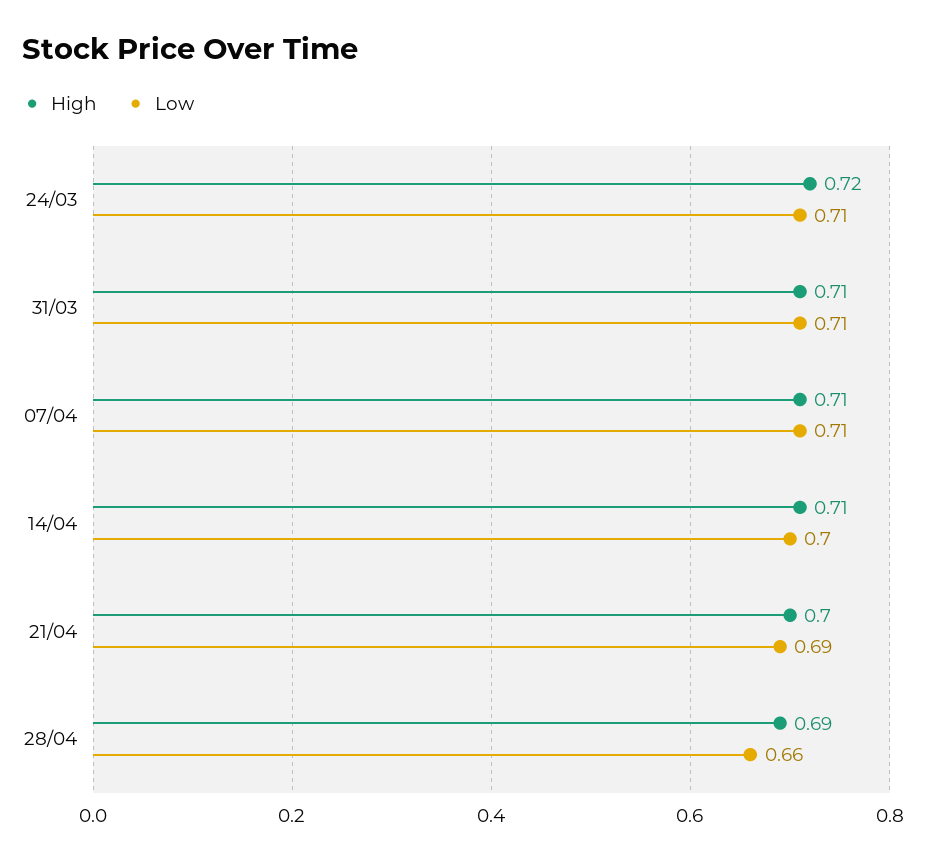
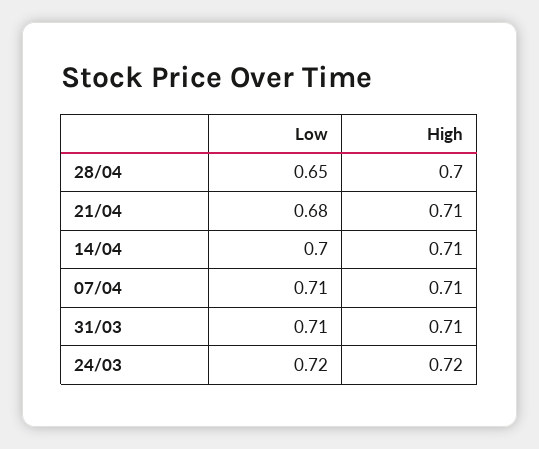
Low, 24/03: 0.71 -> 0.72
High, 21/04: 0.7 -> 0.71
Low, 21/04: 0.69 -> 0.68
High, 28/04: 0.69 -> 0.7
Low, 28/04: 0.66 -> 0.65

